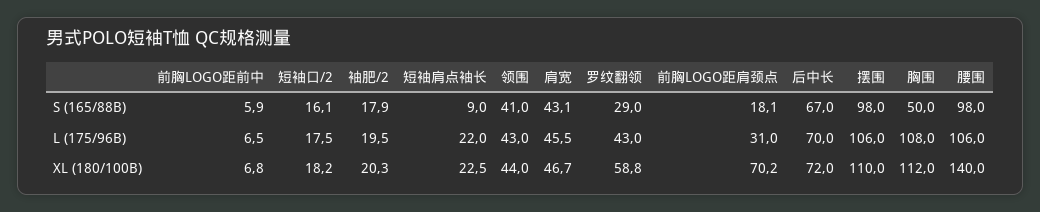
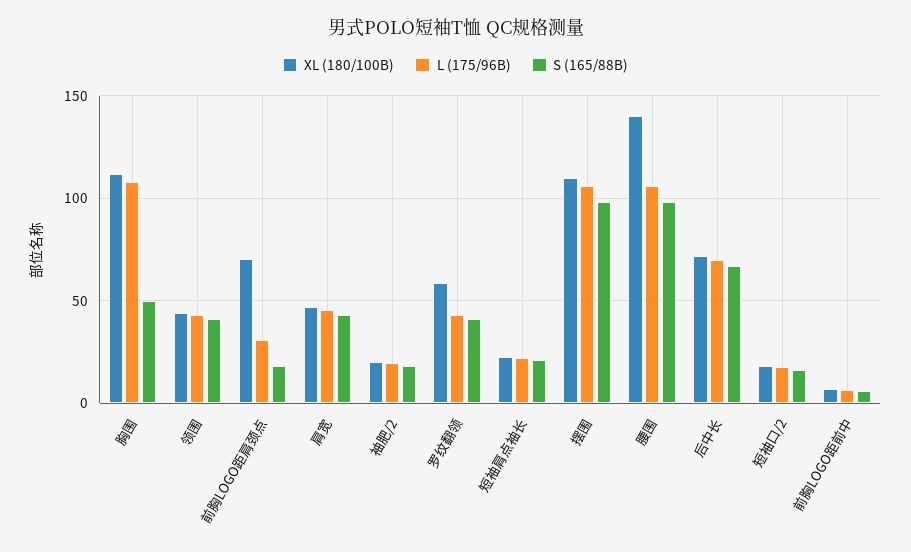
S (165/88B), 短袖肩点袖长: 9 -> 20
S (165/88B), 罗纹翻领: 29 -> 40

